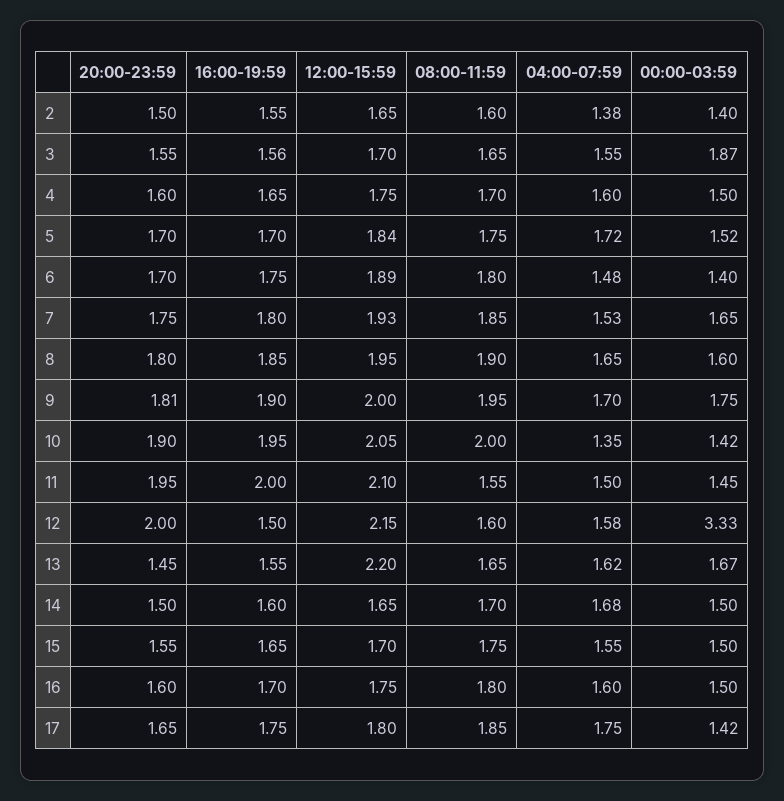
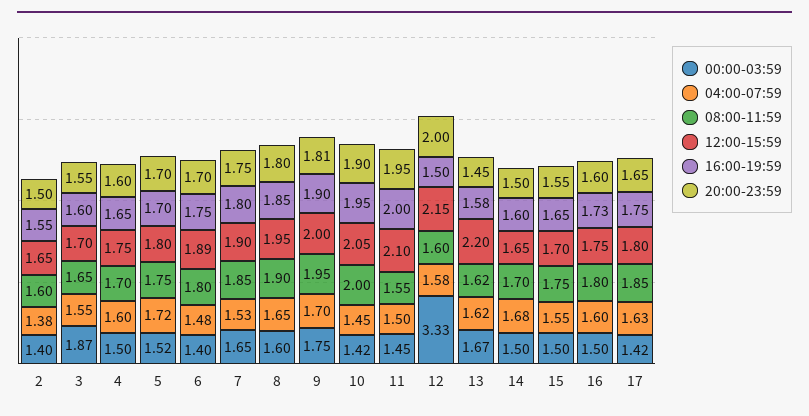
16:00-19:59, 3: 1.56 -> 1.6
12:00-15:59, 5: 1.84 -> 1.8
12:00-15:59, 7: 1.93 -> 1.9
04:00-07:59, 10: 1.35 -> 1.45
16:00-19:59, 13: 1.55 -> 1.58
08:00-11:59, 13: 1.65 -> 1.62
16:00-19:59, 16: 1.7 -> 1.73
04:00-07:59, 17: 1.75 -> 1.63

